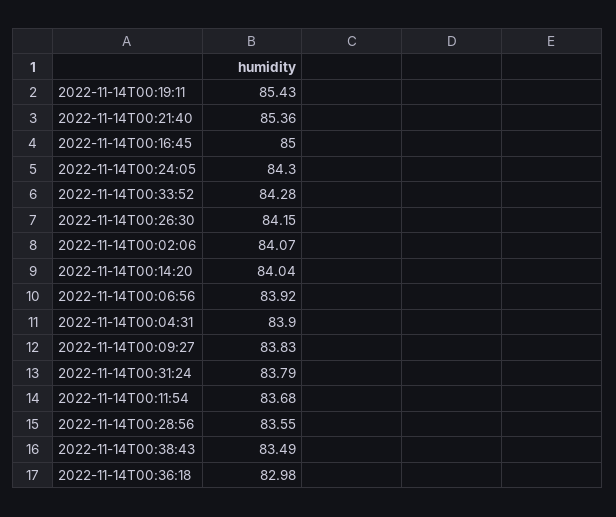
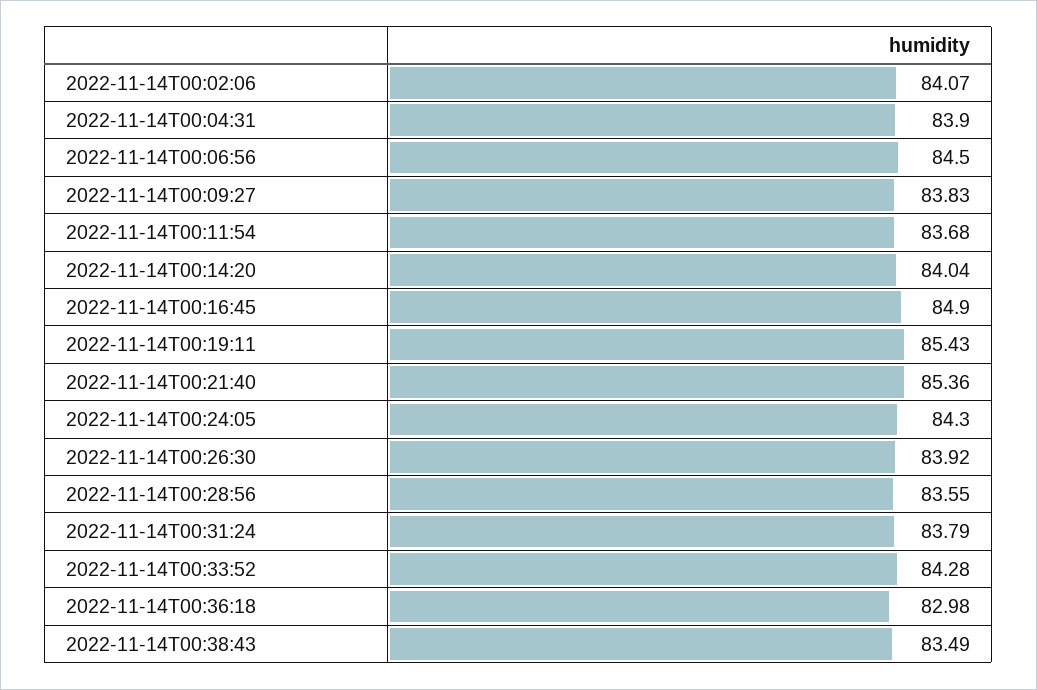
2022-11-14T00:16:45: 85 -> 84.9
2022-11-14T00:26:30: 84.15 -> 83.92
2022-11-14T00:06:56: 83.92 -> 84.5

